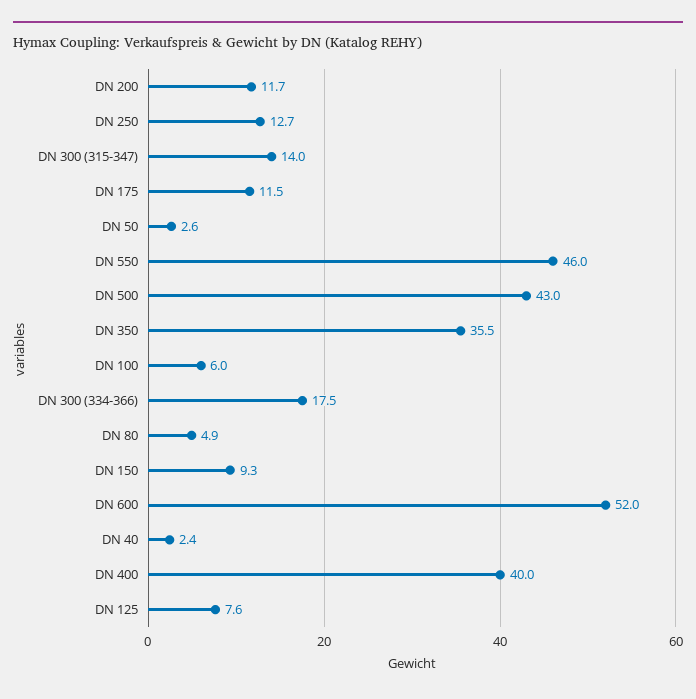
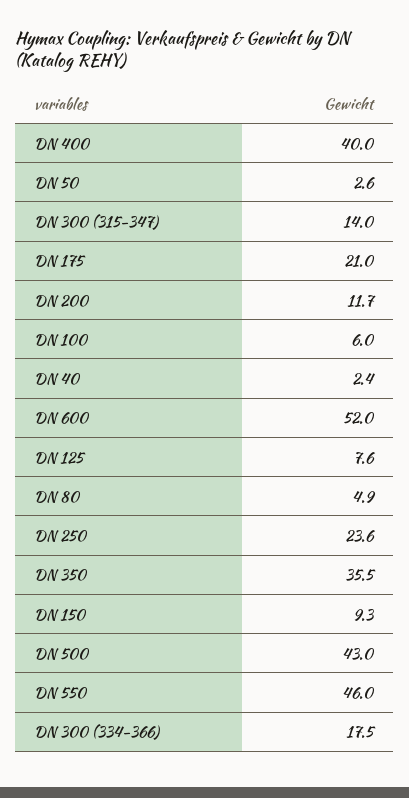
DN 250: 12.7 -> 23.6
DN 175: 11.5 -> 21

